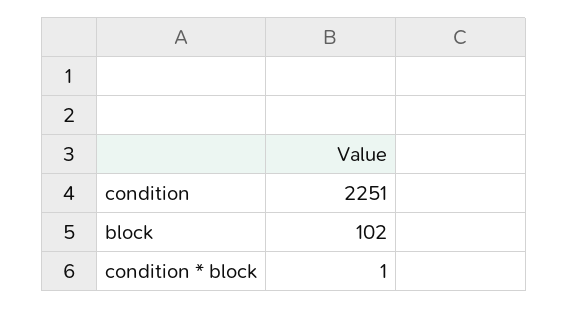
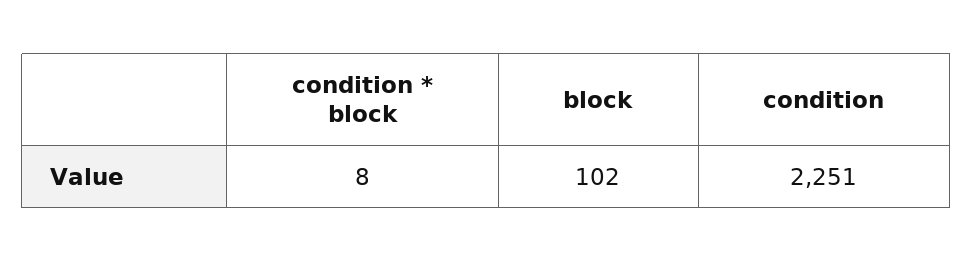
condition * block: 1 -> 8

